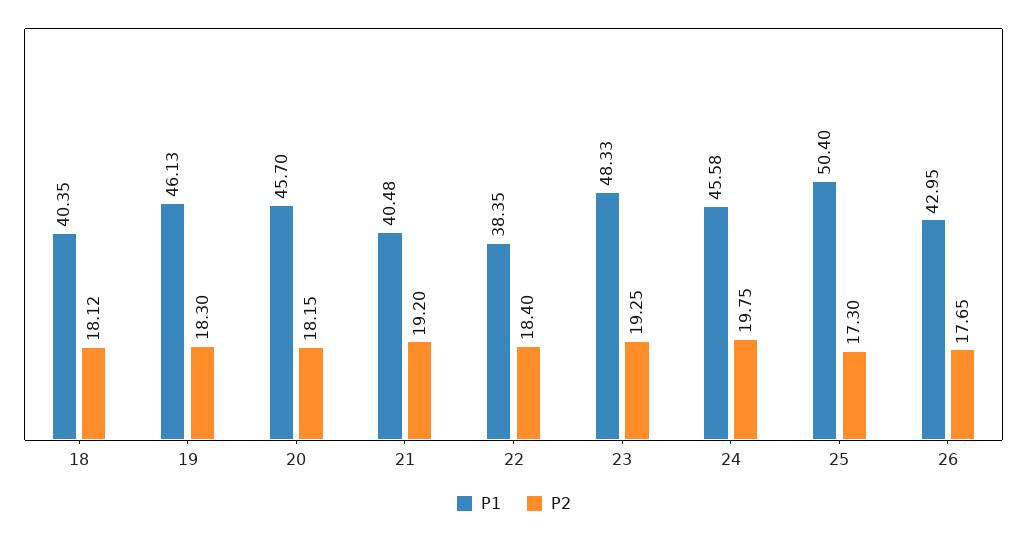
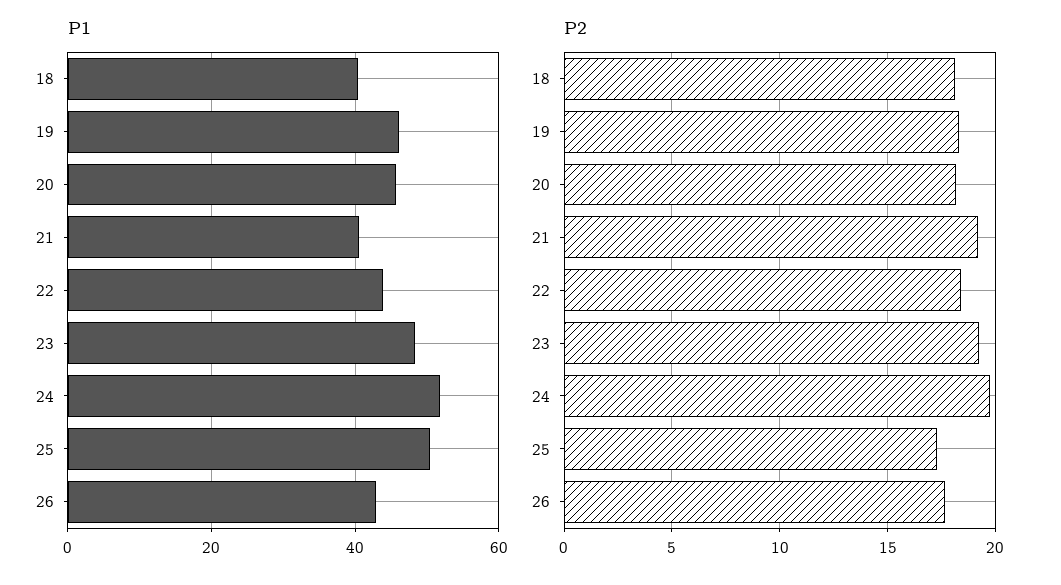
P1, 22: 38.35 -> 44
P1, 24: 45.58 -> 52

